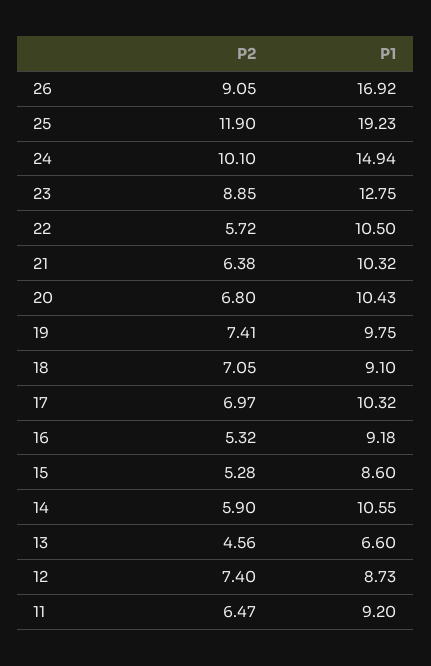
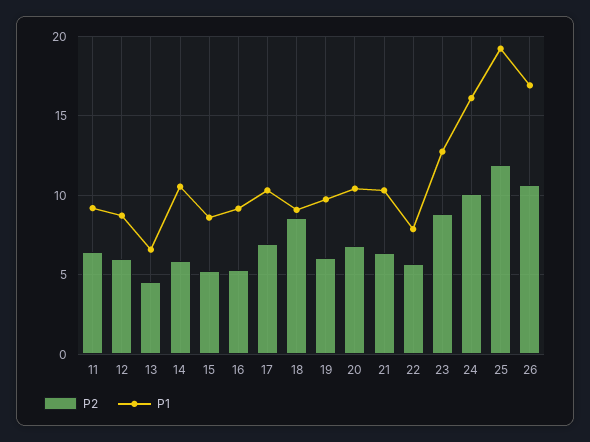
P2, 26: 9.05 -> 10.5
P1, 24: 14.94 -> 16
P1, 22: 10.5 -> 8
P2, 19: 7.41 -> 6
P2, 18: 7.05 -> 8.5
P2, 12: 7.4 -> 6

